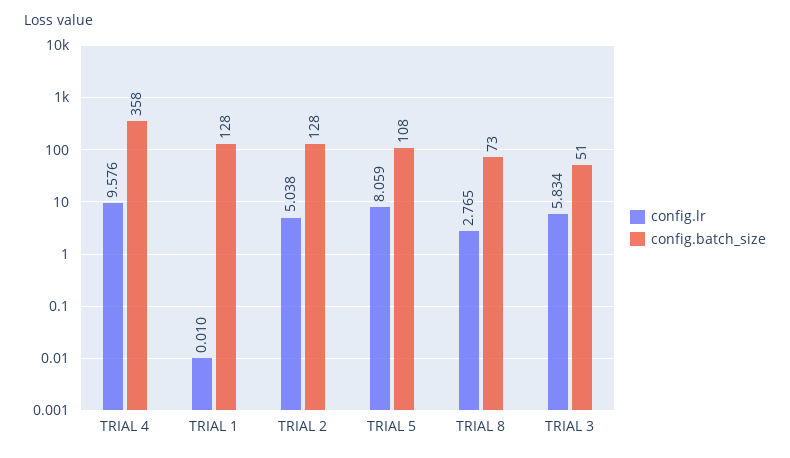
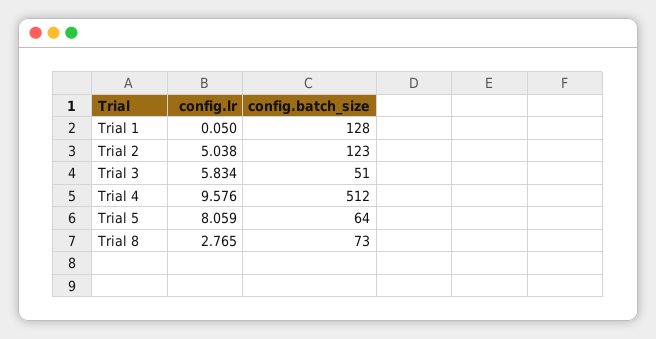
config.batch_size, TRIAL 4: 358 -> 512
config.lr, TRIAL 1: 0.01 -> 0.05
config.batch_size, TRIAL 2: 128 -> 123
config.batch_size, TRIAL 5: 108 -> 64

